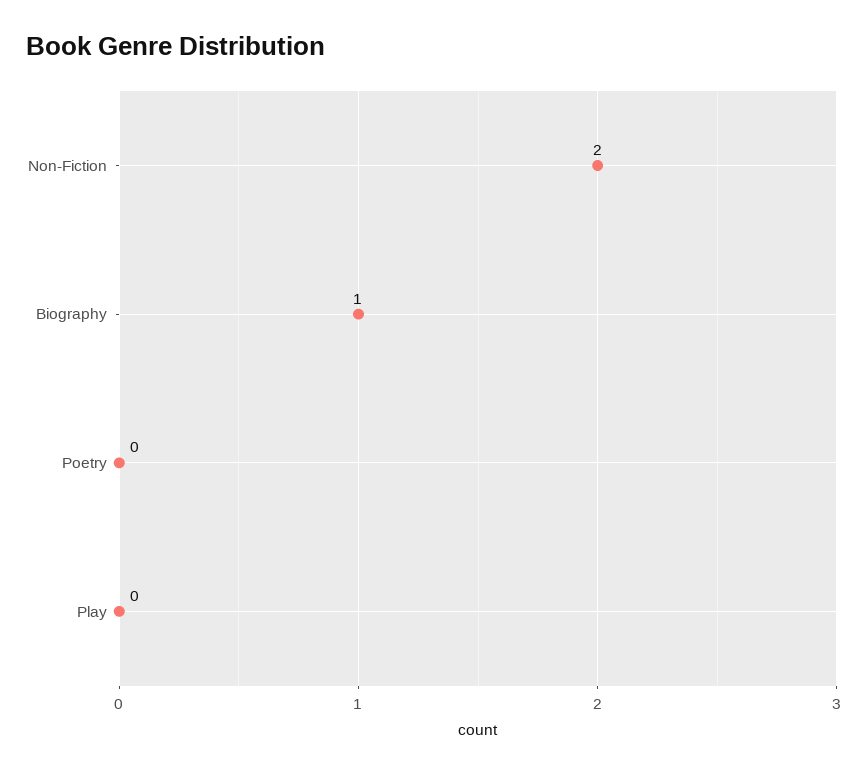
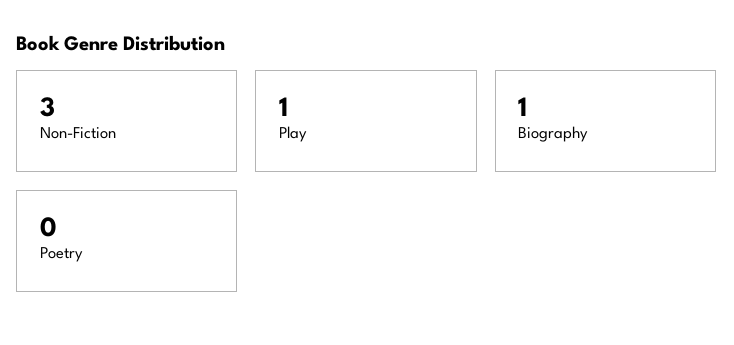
Non-Fiction: 2 -> 3
Play: 0 -> 1

